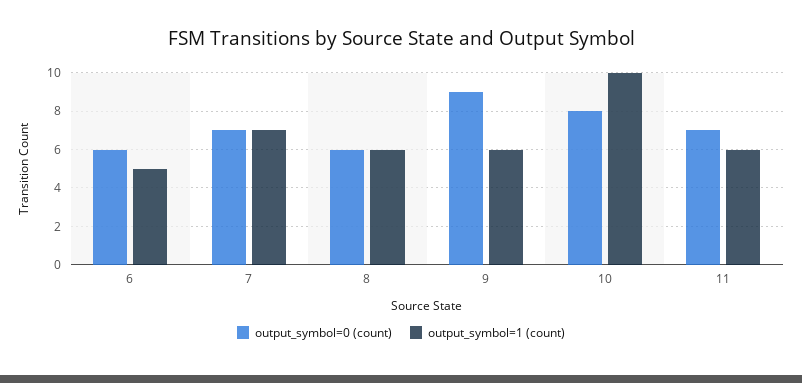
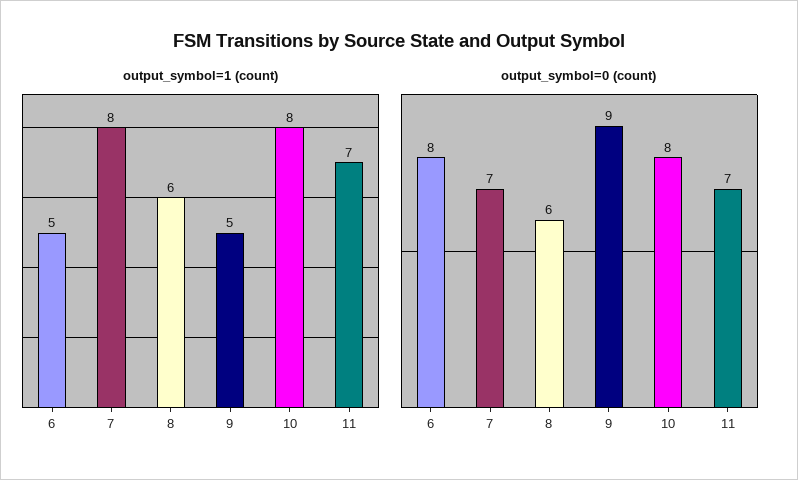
output_symbol=0 (count), 6: 6 -> 8
output_symbol=1 (count), 7: 7 -> 8
output_symbol=1 (count), 9: 6 -> 5
output_symbol=1 (count), 10: 10 -> 8
output_symbol=1 (count), 11: 6 -> 7

